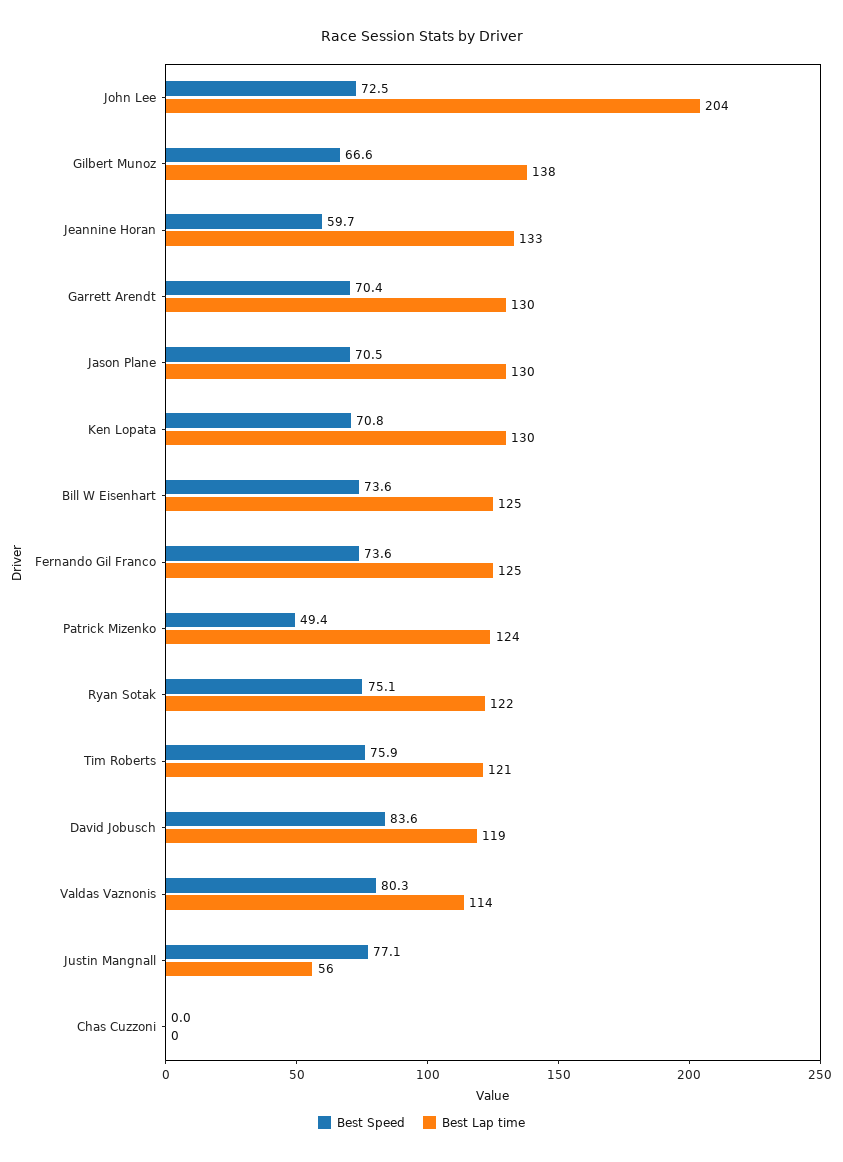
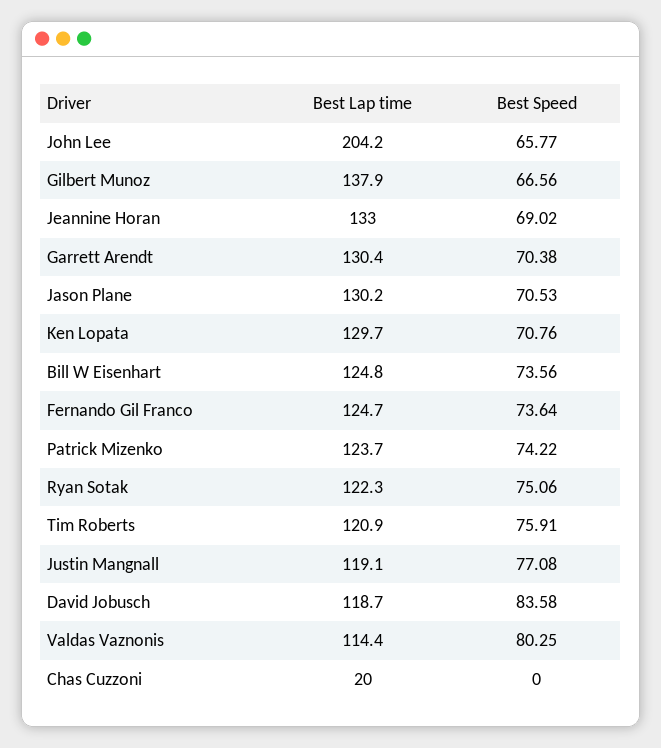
Best Speed, John Lee: 72.5 -> 65.77
Best Speed, Jeannine Horan: 59.7 -> 69.02
Best Speed, Patrick Mizenko: 49.4 -> 74.22
Best Lap time, Justin Mangnall: 56 -> 119.1
Best Lap time, Chas Cuzzoni: 0 -> 20

